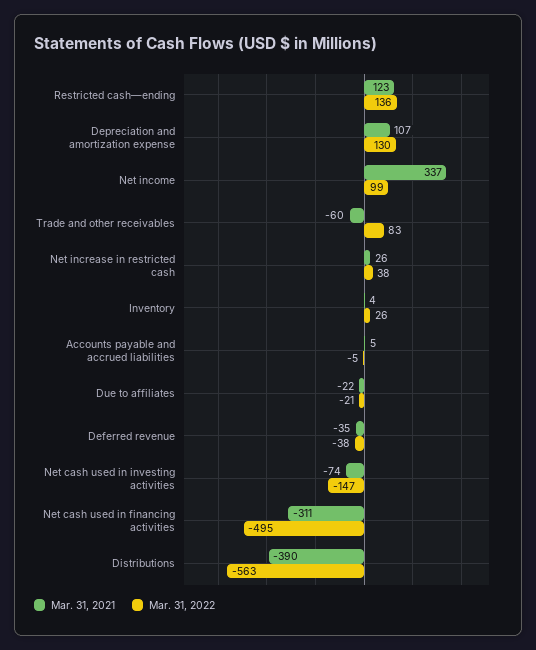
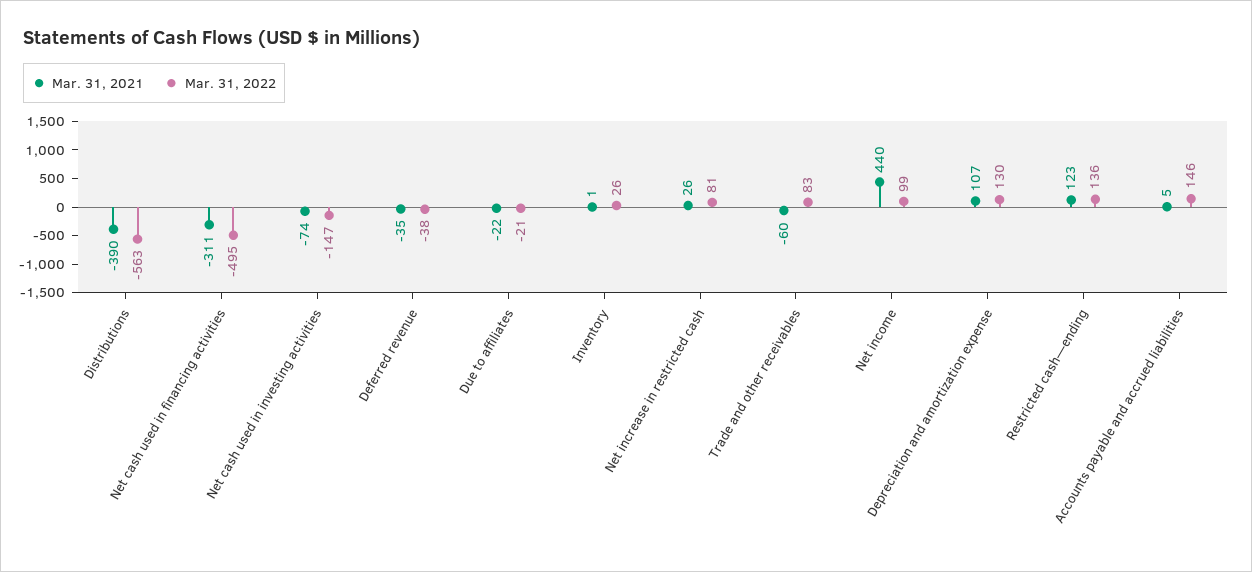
Mar. 31, 2021, Net income: 337 -> 440
Mar. 31, 2022, Net increase in restricted cash: 38 -> 81
Mar. 31, 2021, Inventory: 4 -> 1
Mar. 31, 2022, Accounts payable and accrued liabilities: -5 -> 146

